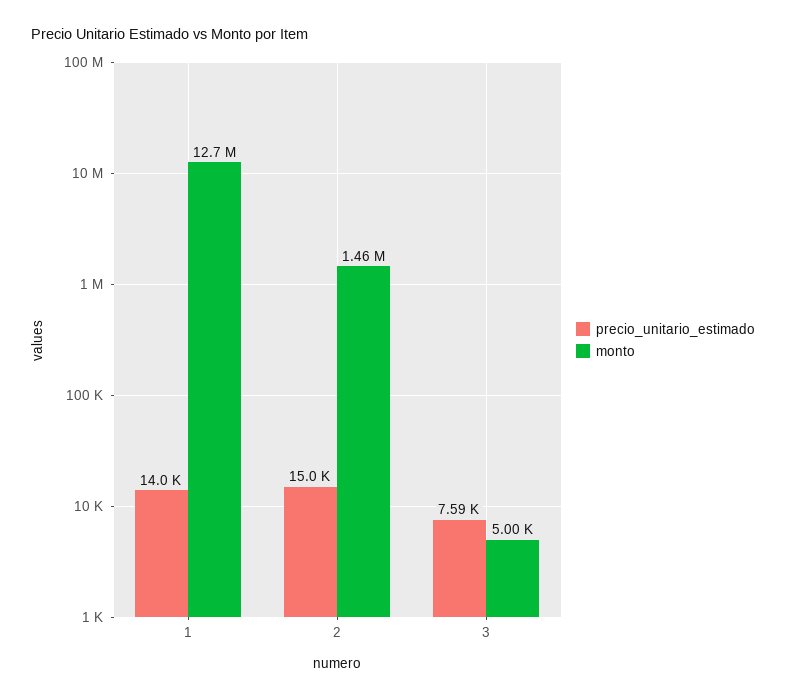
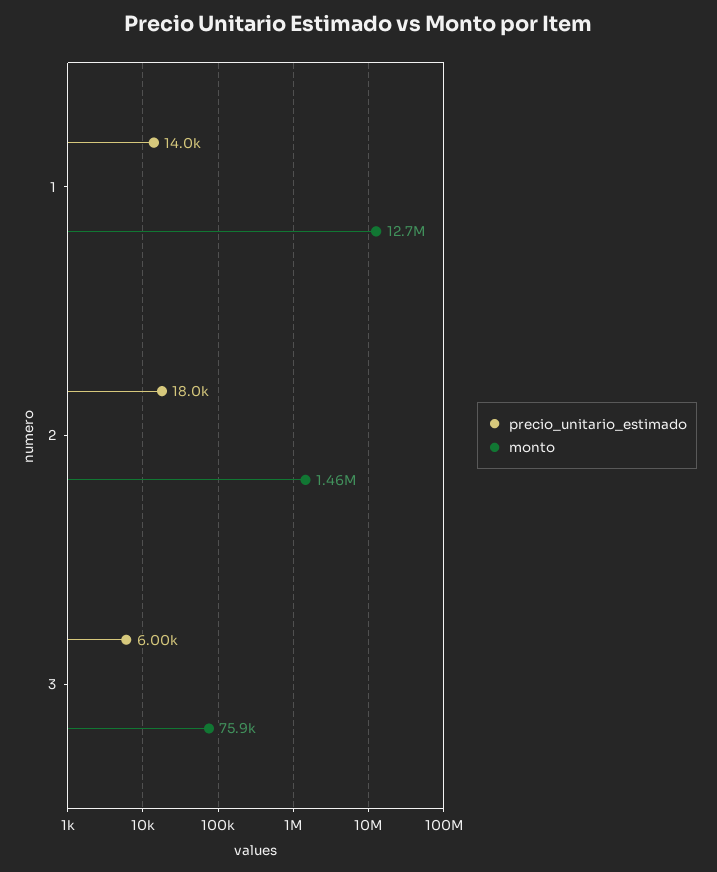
precio_unitario_estimado, 2: 15000 -> 18000
precio_unitario_estimado, 3: 7590 -> 6000
monto, 3: 5000 -> 75900

